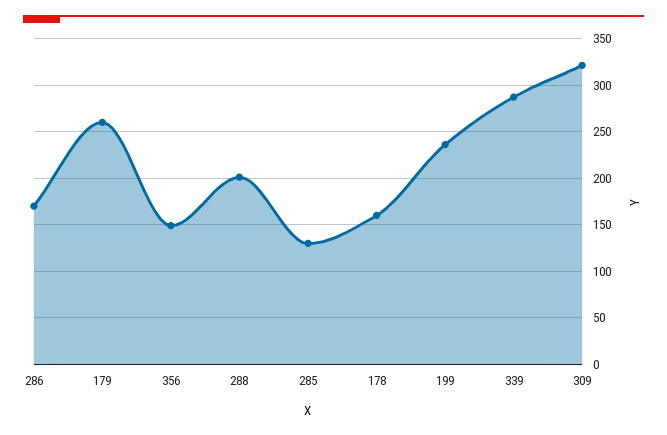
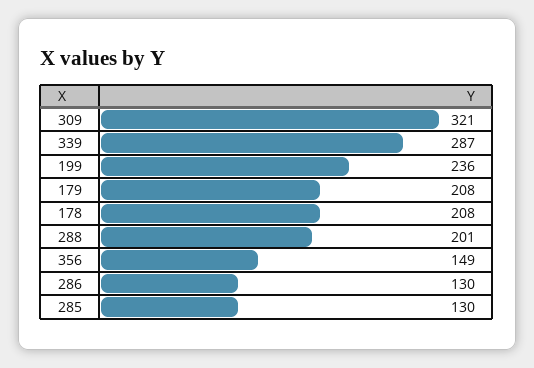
286: 170 -> 130
179: 260 -> 208
178: 160 -> 208

